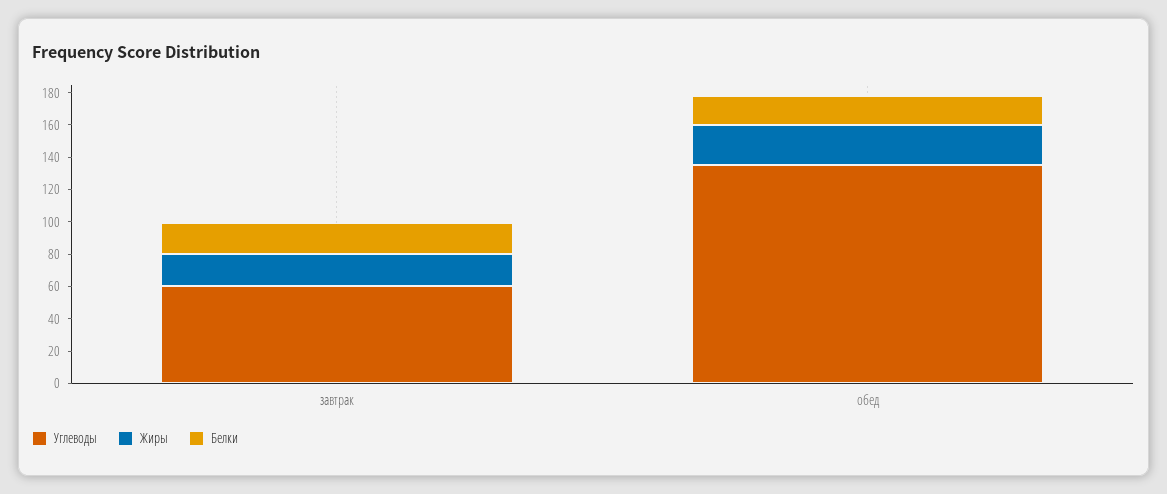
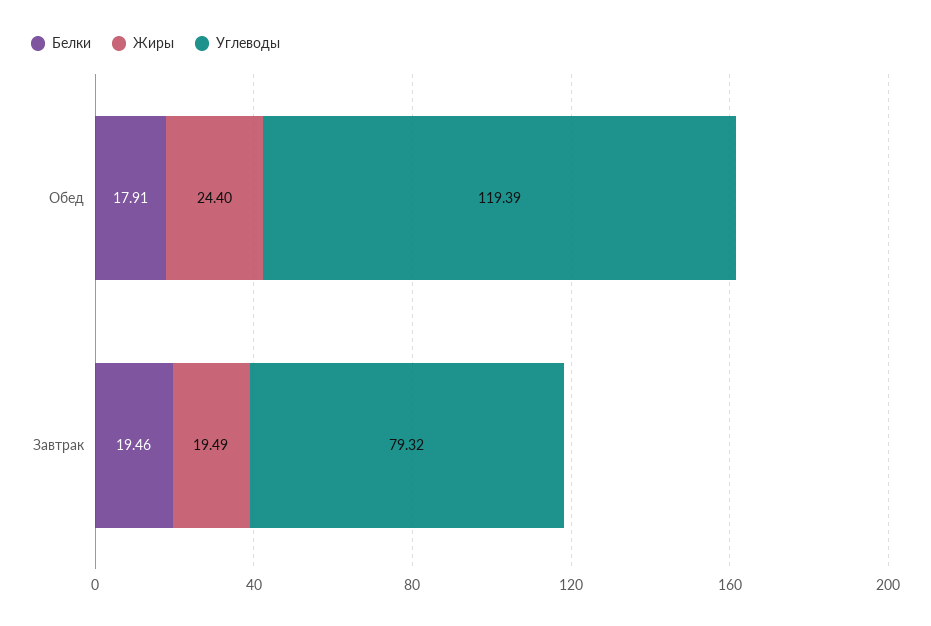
Углеводы, завтрак: 60 -> 79.32
Углеводы, обед: 135 -> 119.39

